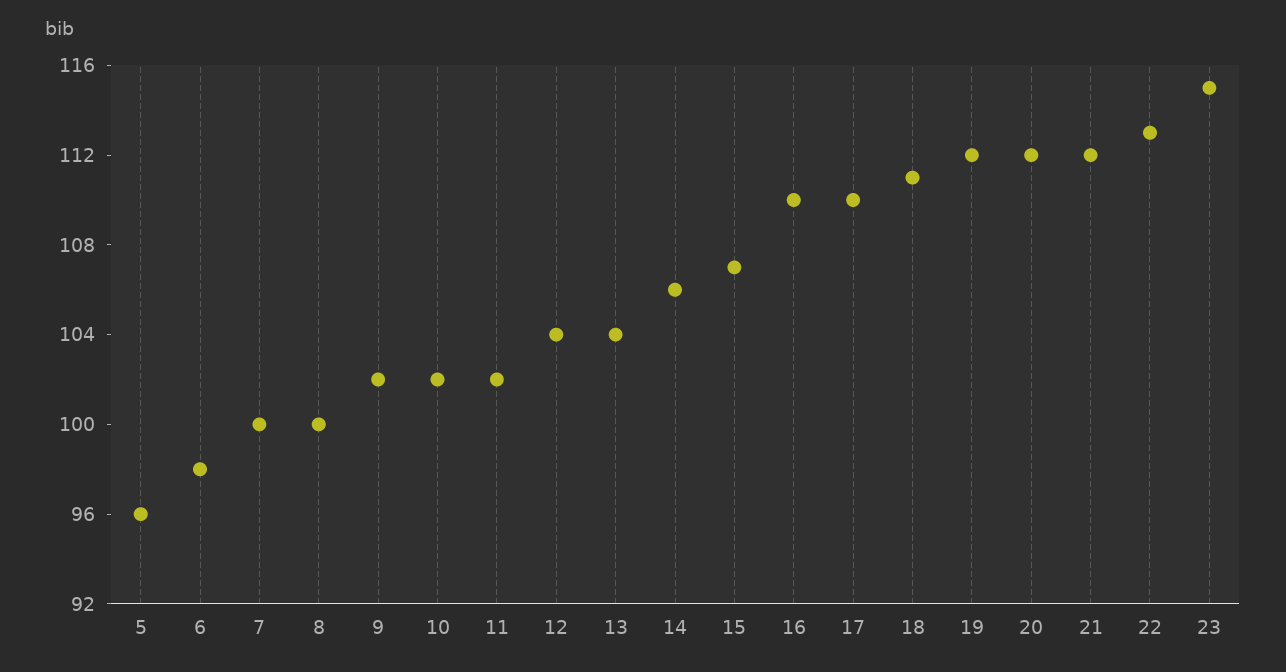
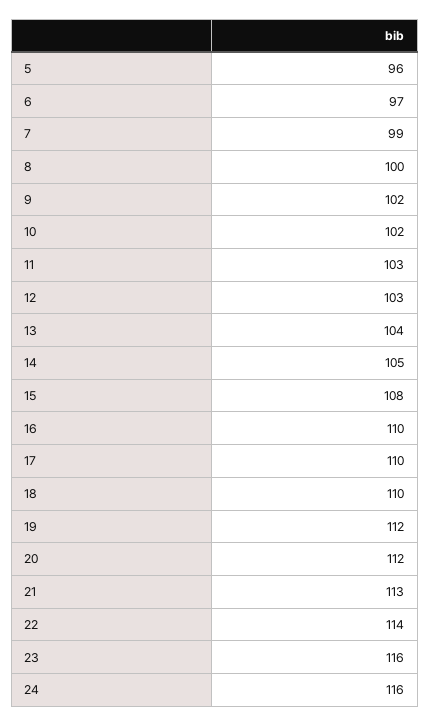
6: 98 -> 97
7: 100 -> 99
11: 102 -> 103
12: 104 -> 103
14: 106 -> 105
15: 107 -> 108
18: 111 -> 110
21: 112 -> 113
22: 113 -> 114
23: 115 -> 116
24: none -> 116

